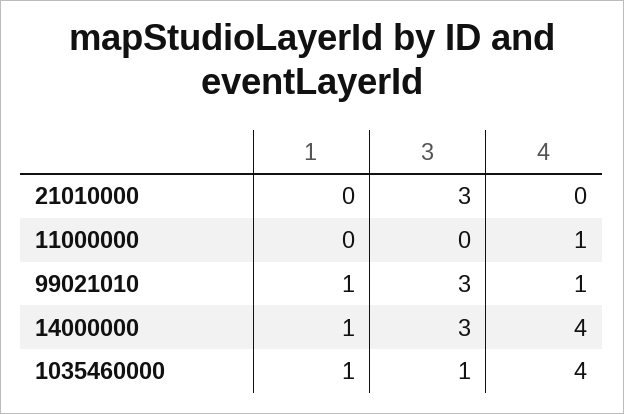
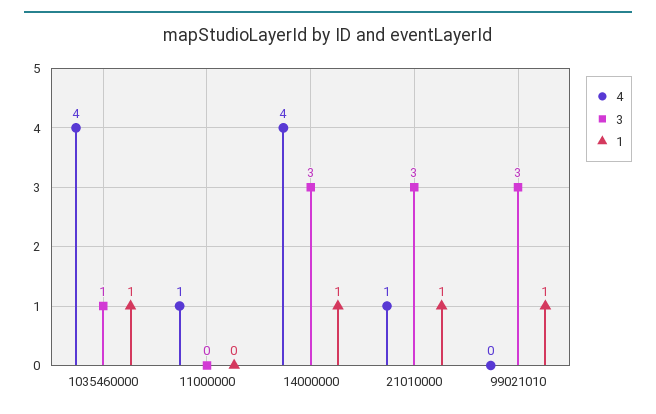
1, 21010000: 0 -> 1
4, 21010000: 0 -> 1
4, 99021010: 1 -> 0

